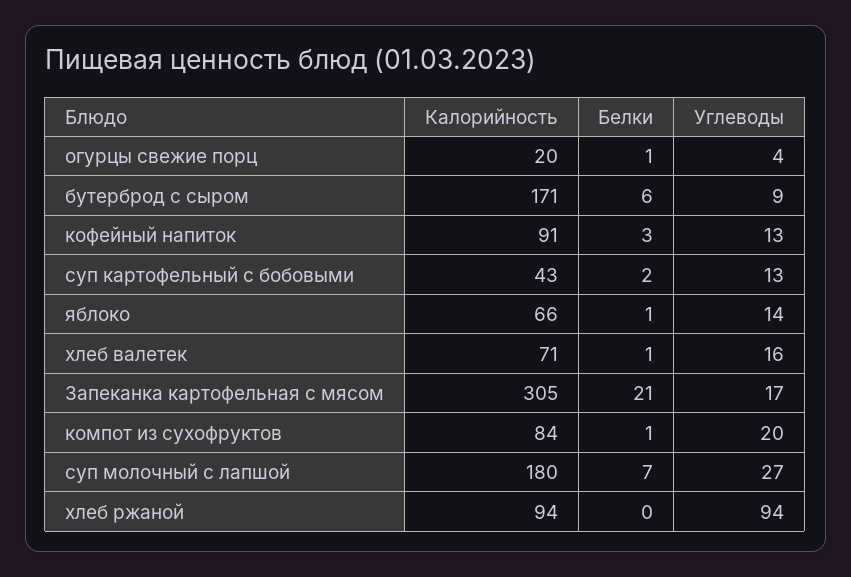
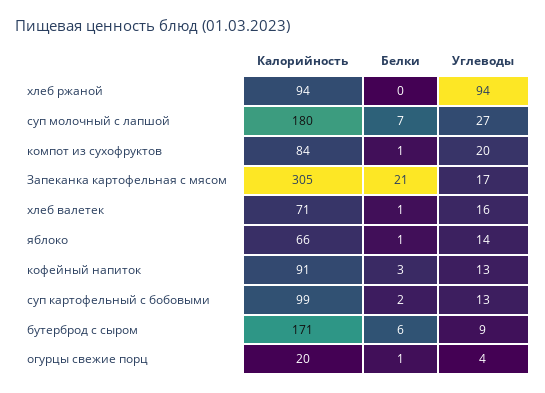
Калорийность, суп картофельный с бобовыми: 43 -> 99

